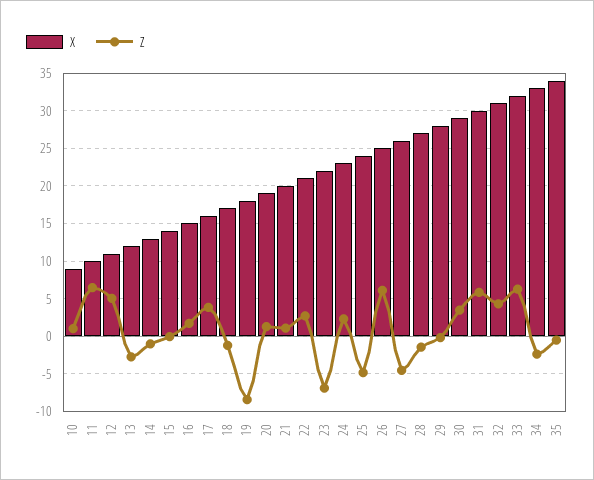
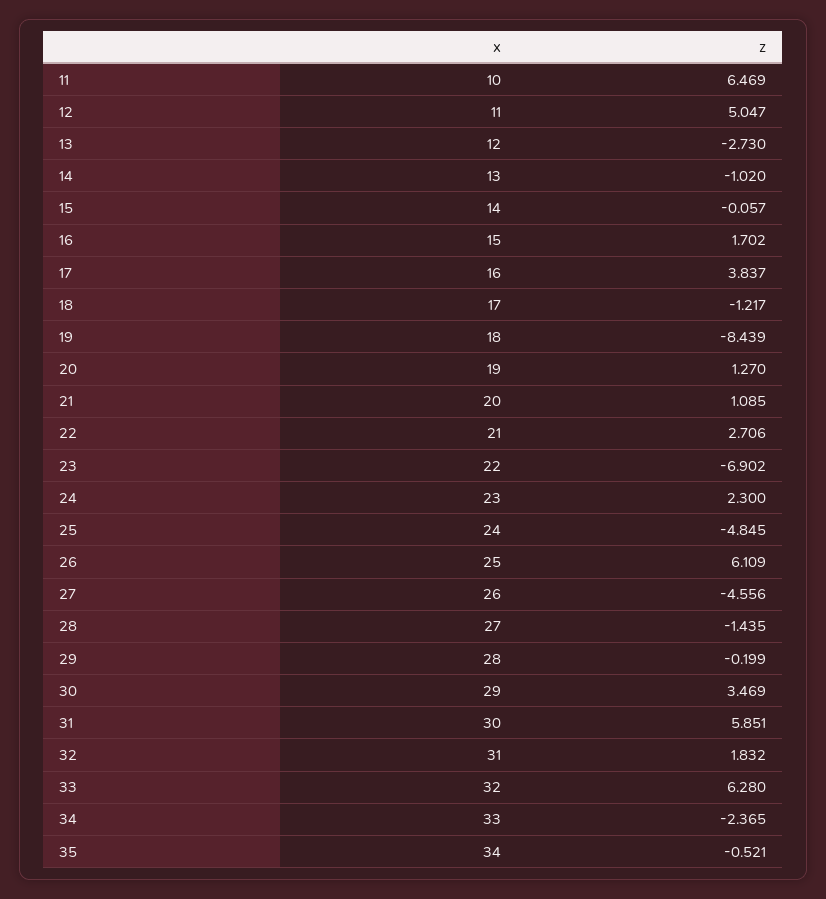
X, 10: 9 -> none
Z, 10: 1 -> none
Z, 32: 4 -> 1.832

